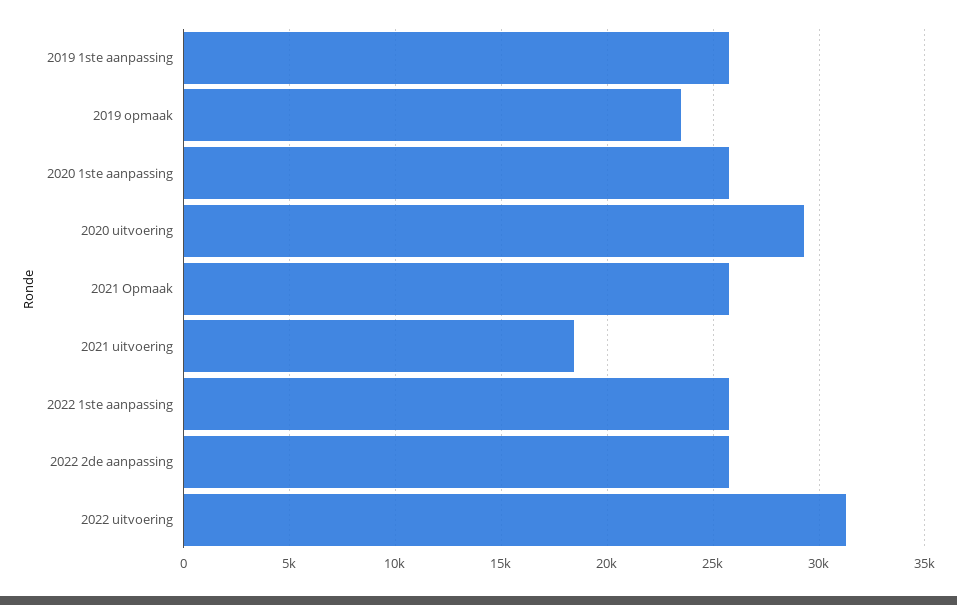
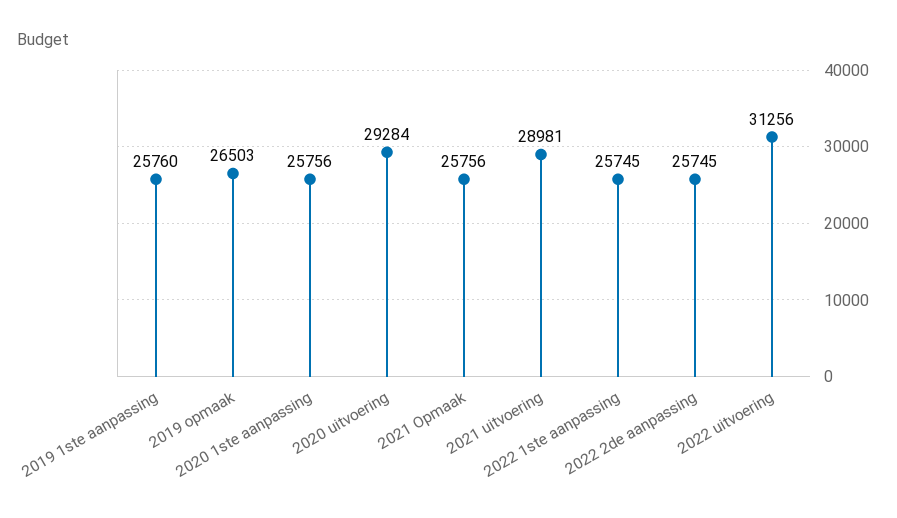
2019 opmaak: 23500 -> 26503
2021 uitvoering: 18500 -> 28981

